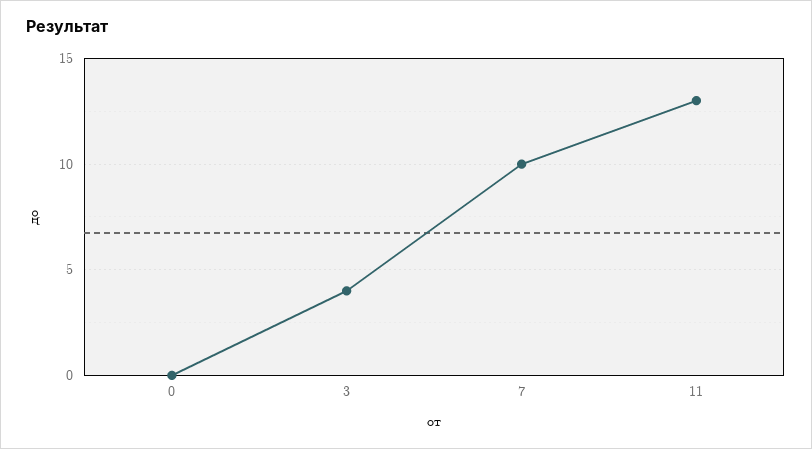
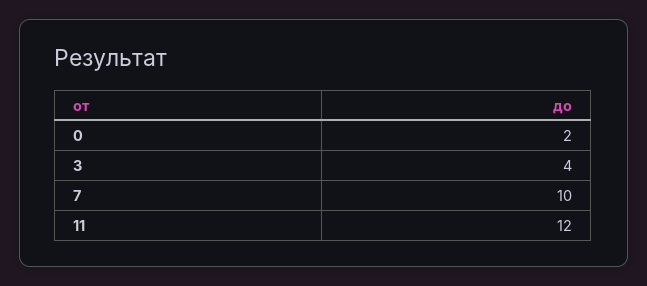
0: 0 -> 2
11: 13 -> 12

